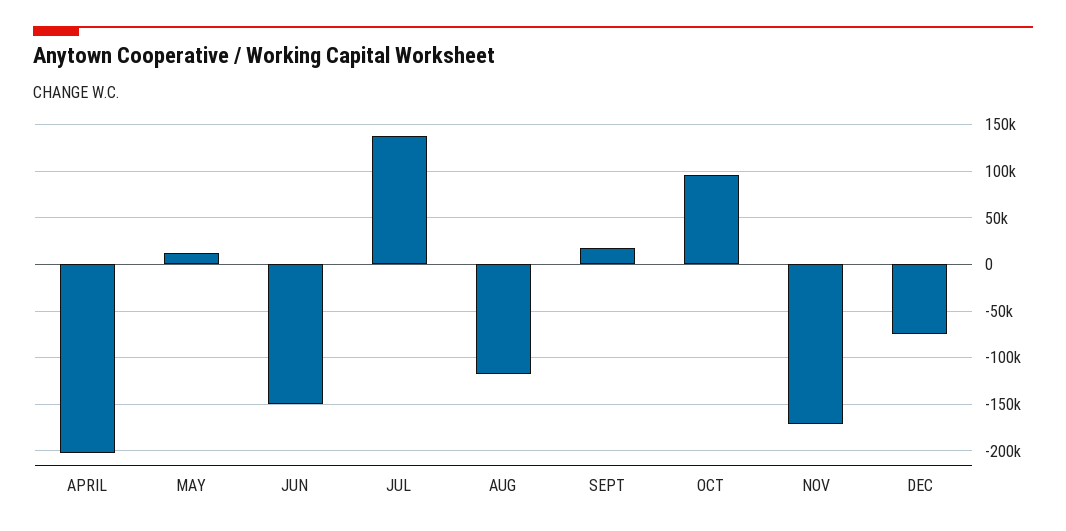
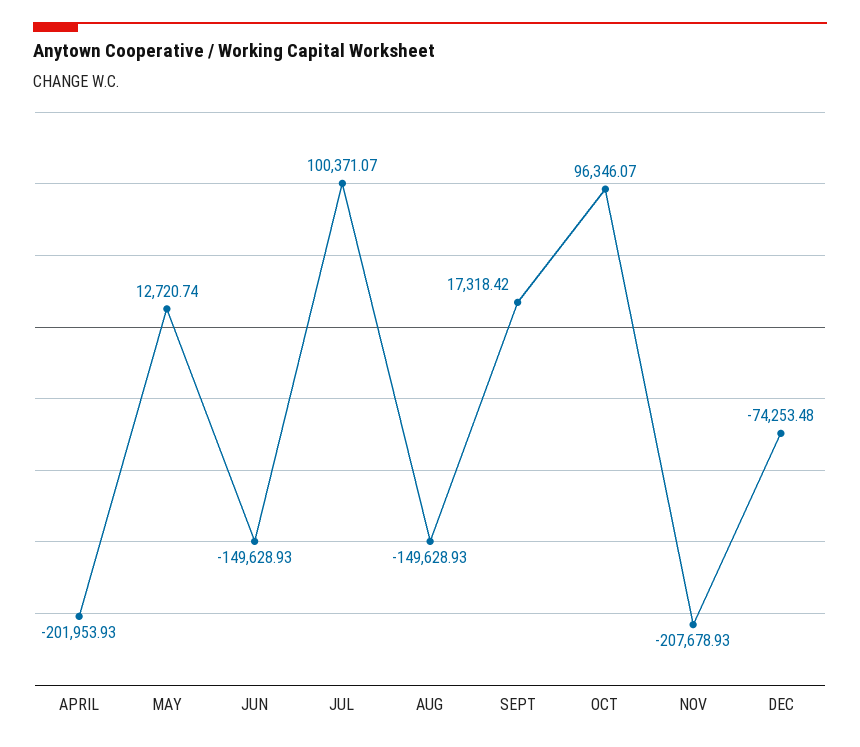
JUL: 140000 -> 100371.07
AUG: -120000 -> -149628.93
NOV: -170000 -> -207678.93

